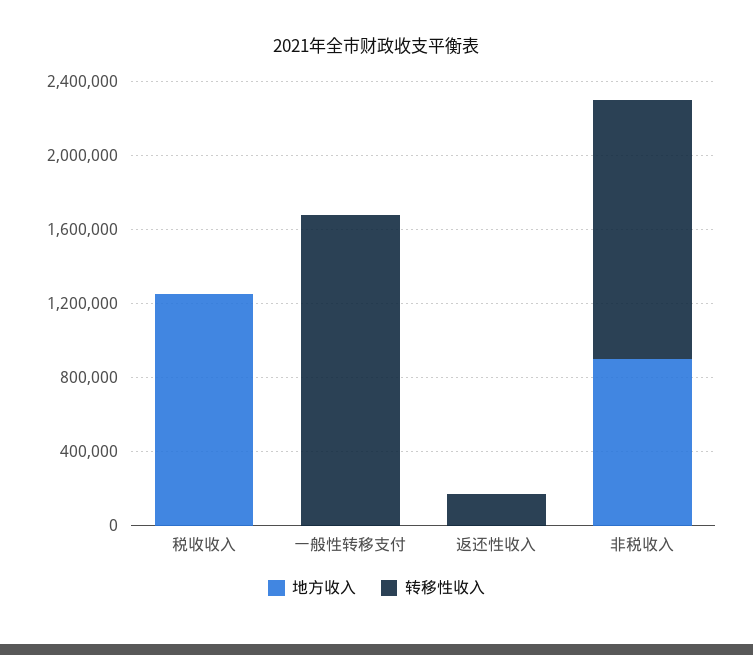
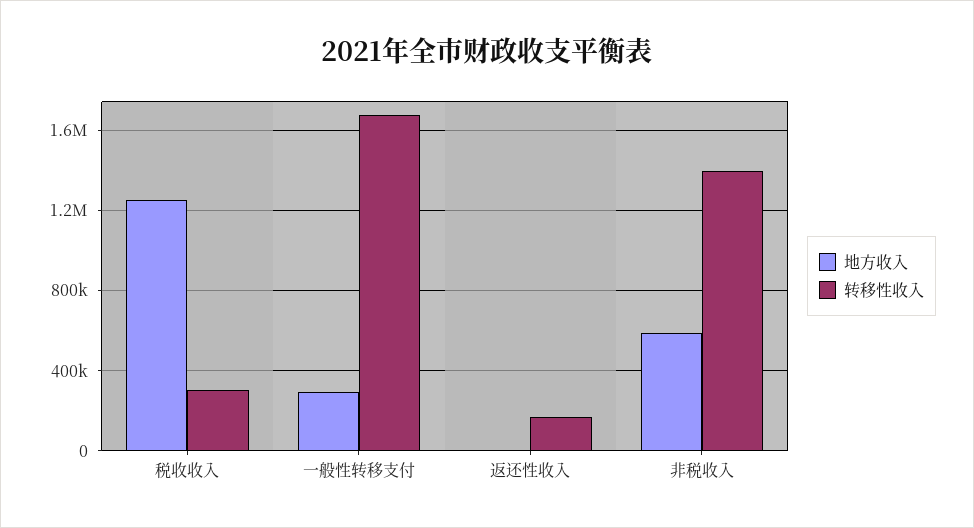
转移性收入, 税收收入: 0 -> 300000
地方收入, 一般性转移支付: 0 -> 300000
地方收入, 非税收入: 900000 -> 600000

